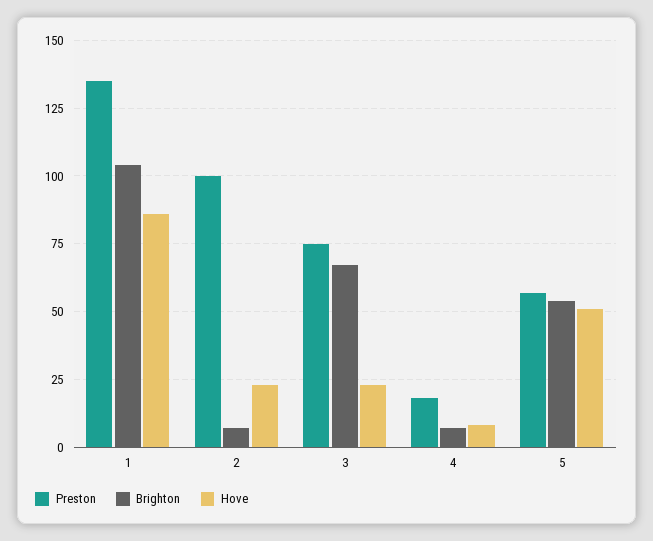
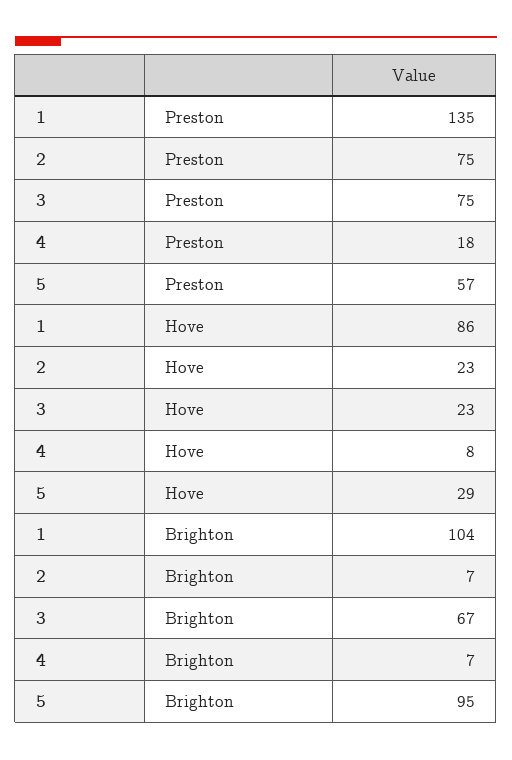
Preston, 2: 100 -> 75
Brighton, 5: 55 -> 95
Hove, 5: 50 -> 29

